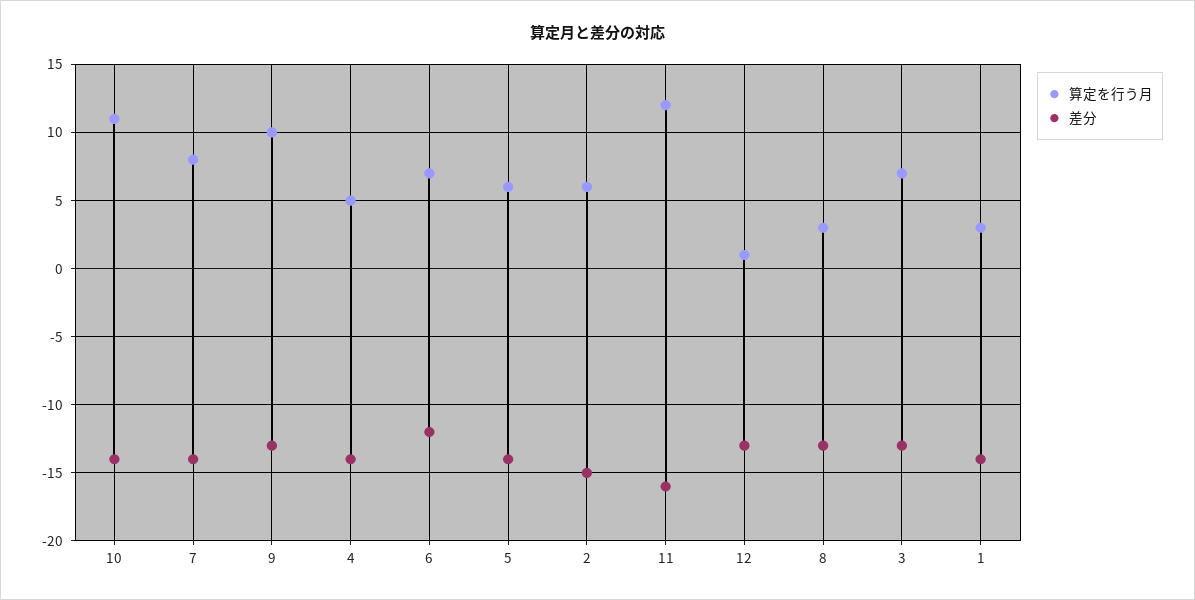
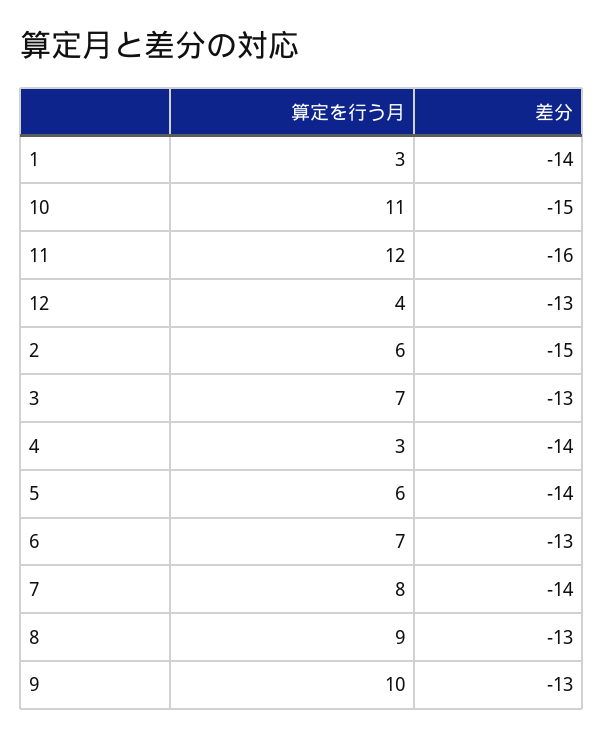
差分, 10: -14 -> -15
算定を行う月, 4: 5 -> 3
差分, 6: -12 -> -13
算定を行う月, 12: 1 -> 4
算定を行う月, 8: 3 -> 9

